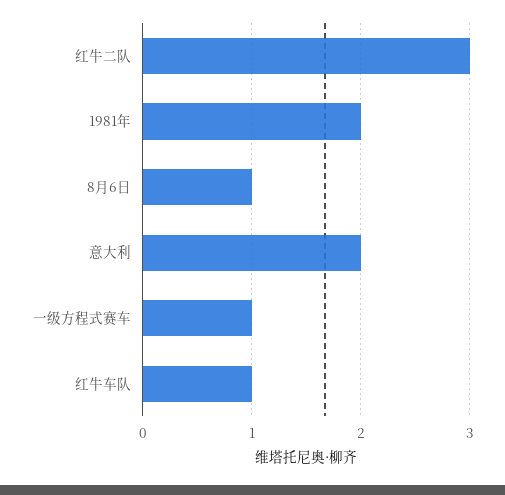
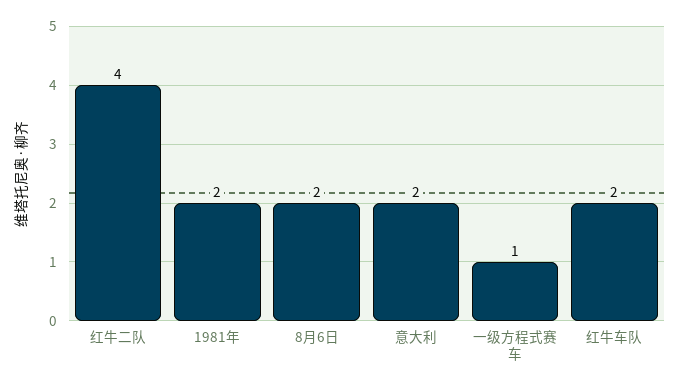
红牛二队: 3 -> 4
8月6日: 1 -> 2
红牛车队: 1 -> 2

